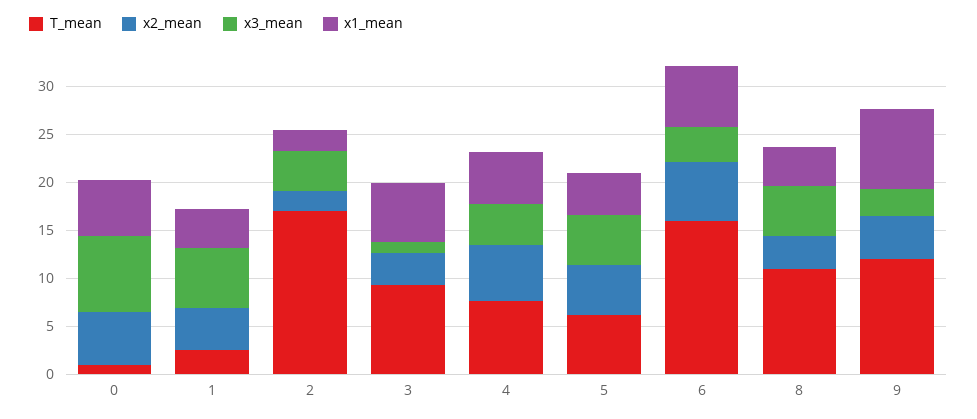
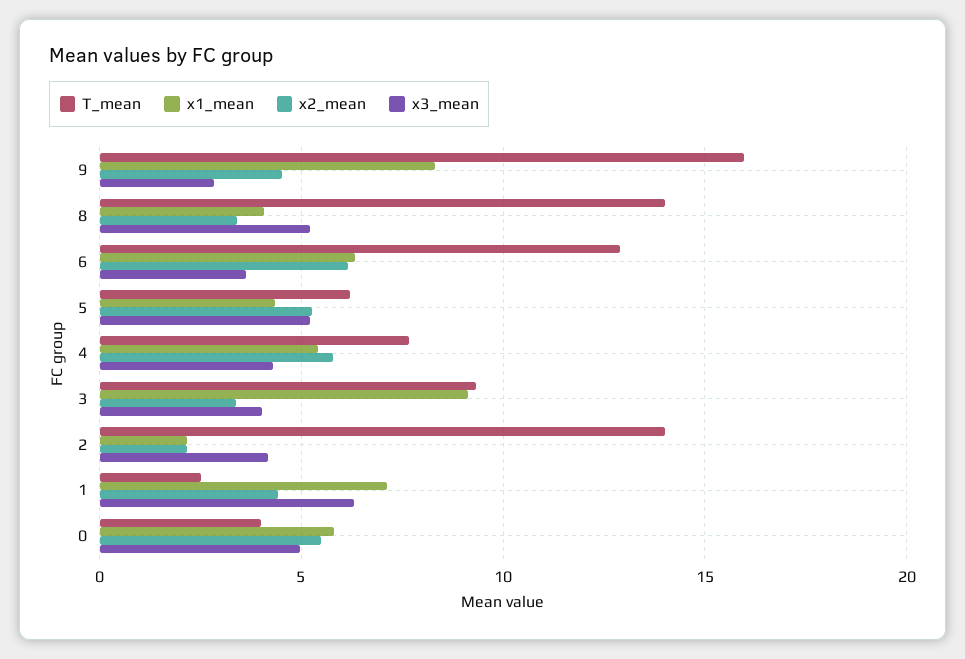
T_mean, 0: 1 -> 4
x3_mean, 0: 8 -> 5
x1_mean, 1: 4 -> 7
T_mean, 2: 17 -> 14
x3_mean, 3: 1 -> 4
x1_mean, 3: 6 -> 9
T_mean, 6: 16 -> 13
T_mean, 8: 11 -> 14
T_mean, 9: 12 -> 16

